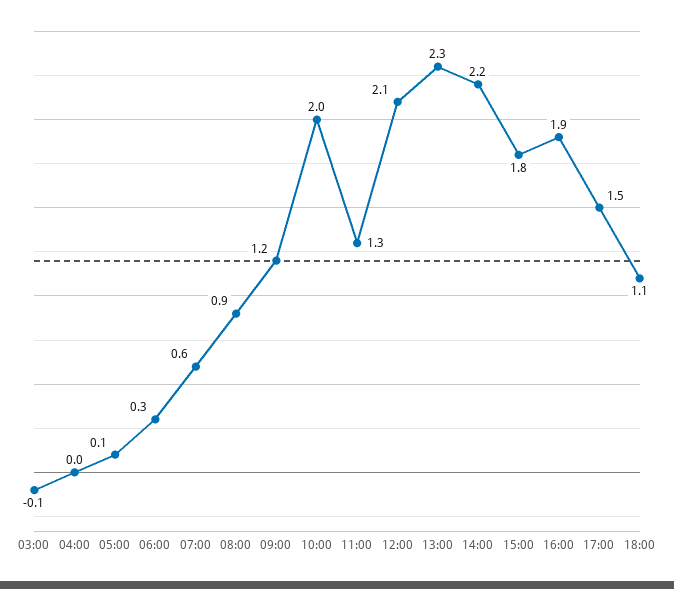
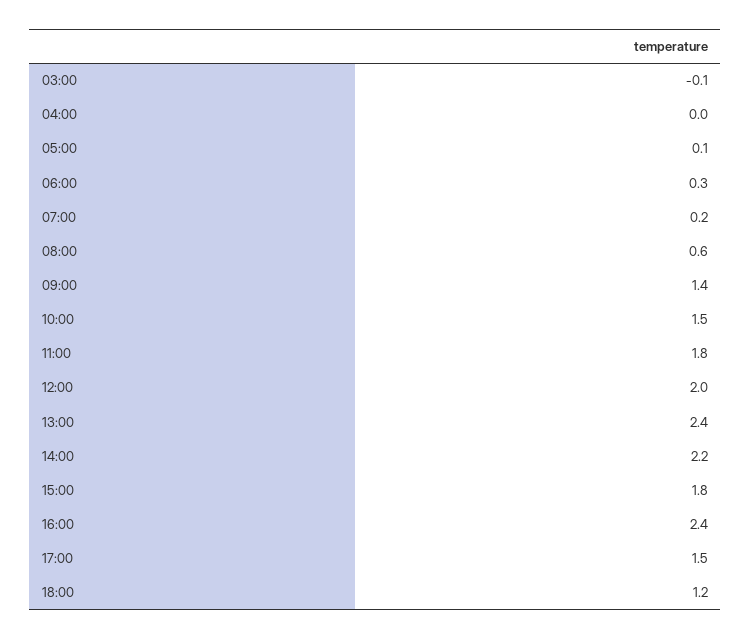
07:00: 0.6 -> 0.2
08:00: 0.9 -> 0.6
09:00: 1.2 -> 1.4
10:00: 2 -> 1.5
11:00: 1.3 -> 1.8
12:00: 2.1 -> 2
13:00: 2.3 -> 2.4
16:00: 1.9 -> 2.4
18:00: 1.1 -> 1.2

